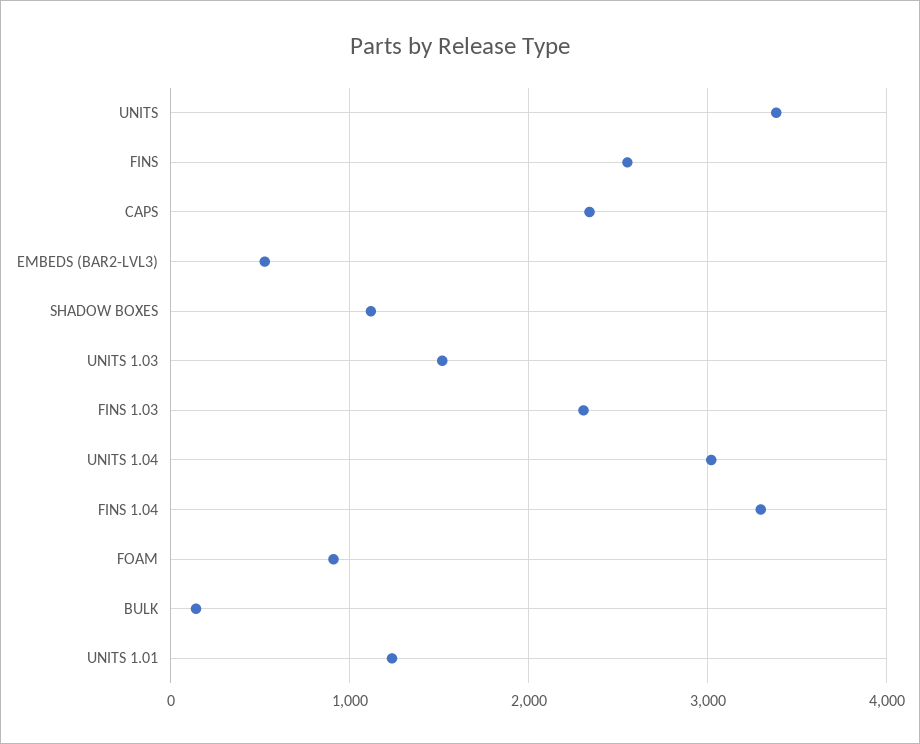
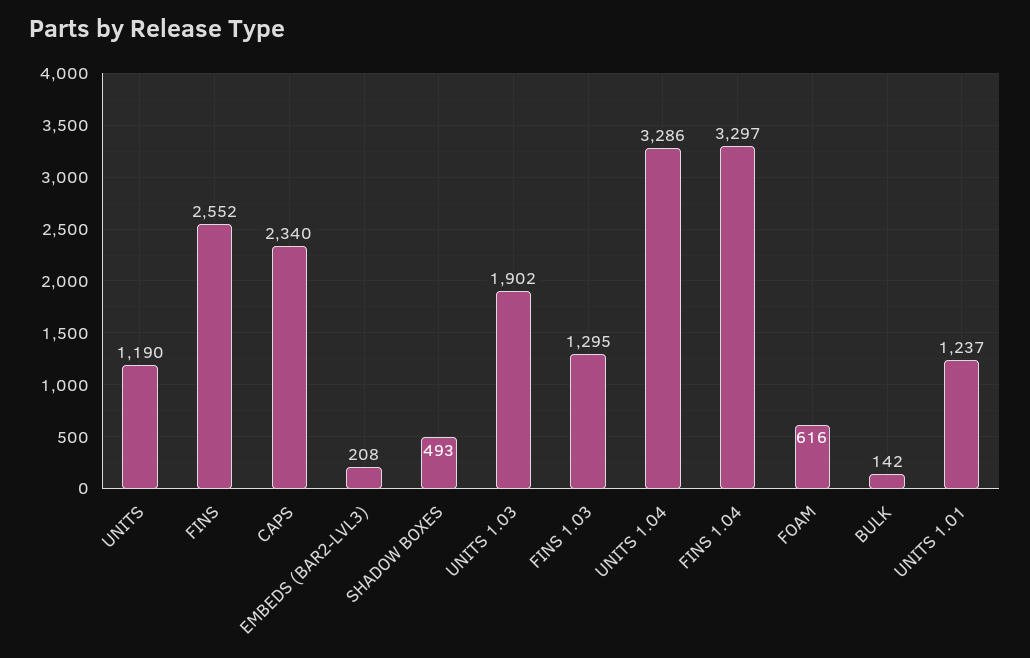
UNITS: 3400 -> 1190
EMBEDS (BAR2-LVL3): 500 -> 208
SHADOW BOXES: 1100 -> 493
UNITS 1.03: 1500 -> 1902
FINS 1.03: 2300 -> 1295
UNITS 1.04: 3000 -> 3286
FOAM: 900 -> 616

